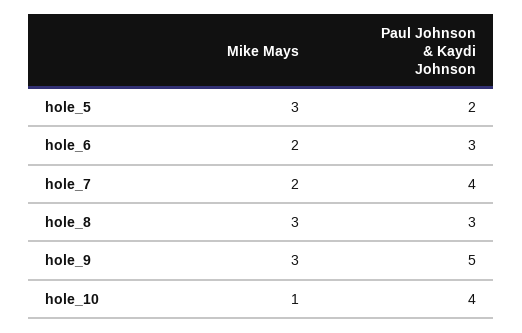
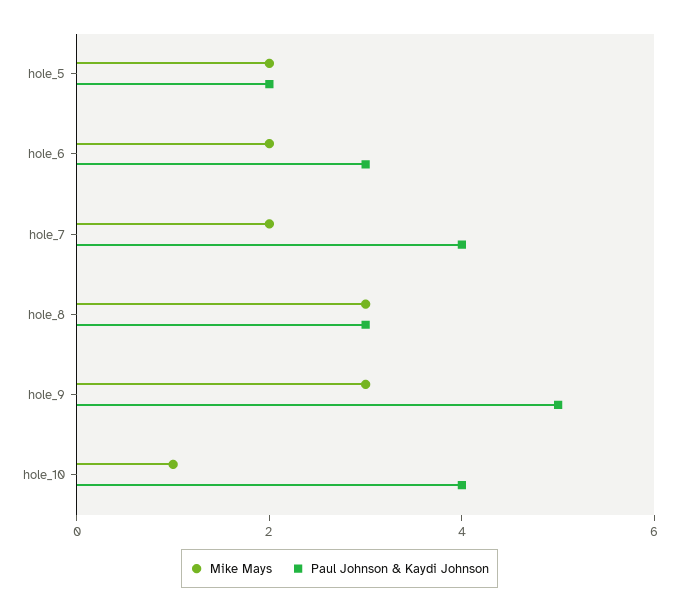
Mike Mays, hole_5: 3 -> 2

